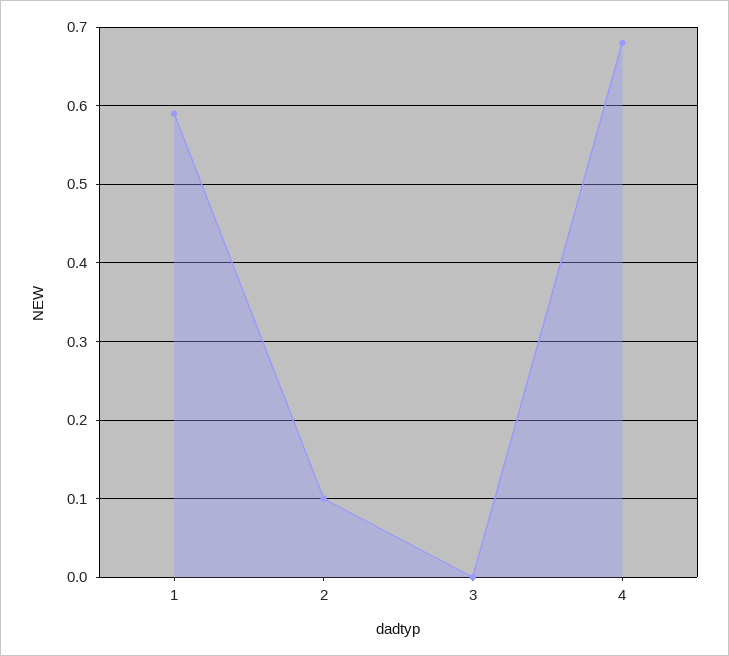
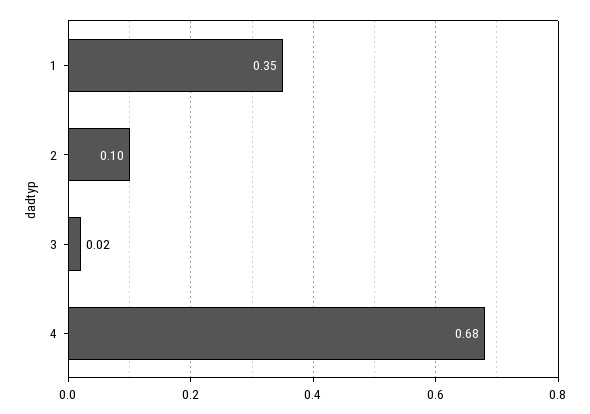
1: 0.59 -> 0.35
3: 0 -> 0.02

